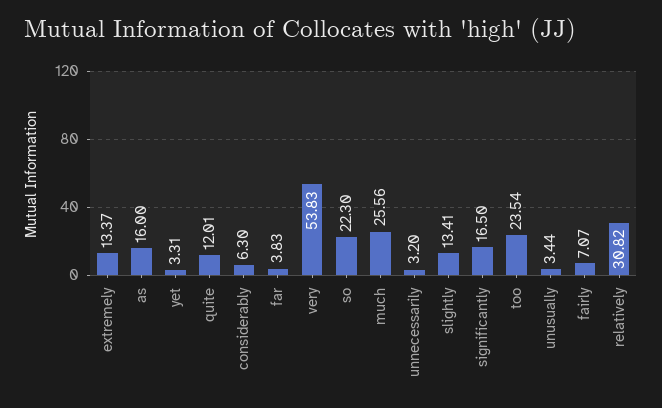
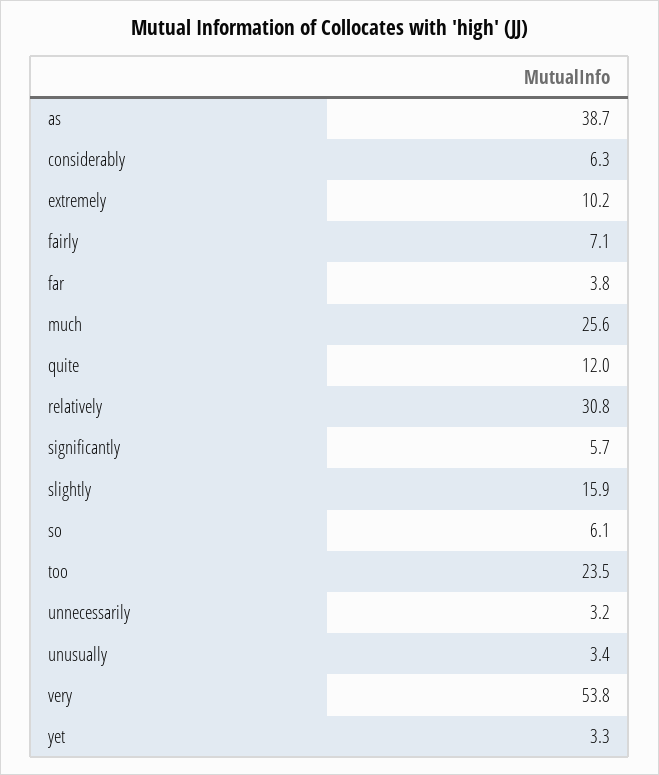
extremely: 13.37 -> 10.2
as: 16 -> 38.7
so: 22.3 -> 6.1
slightly: 13.41 -> 15.9
significantly: 16.5 -> 5.7

